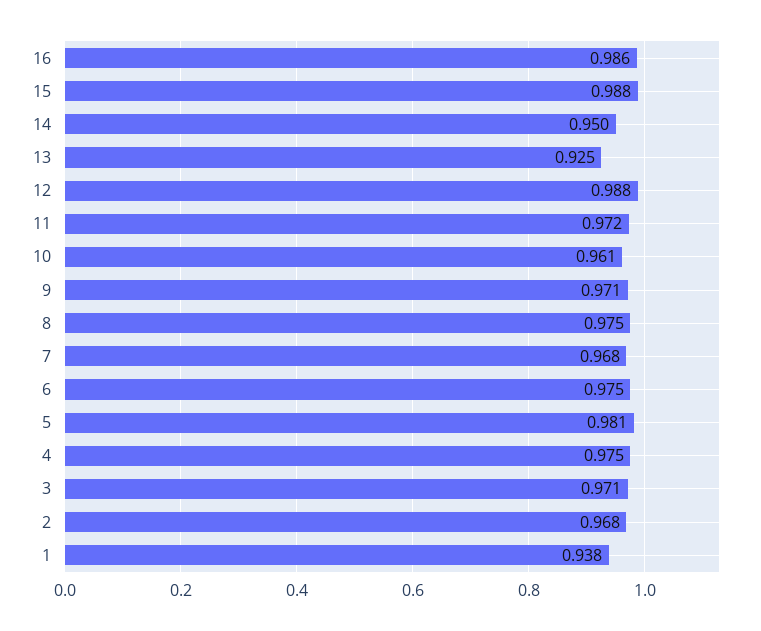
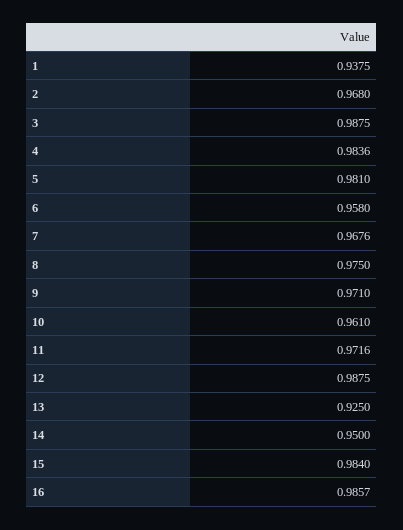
15: 0.988 -> 0.984
6: 0.975 -> 0.958
4: 0.975 -> 0.9836
3: 0.971 -> 0.9875

